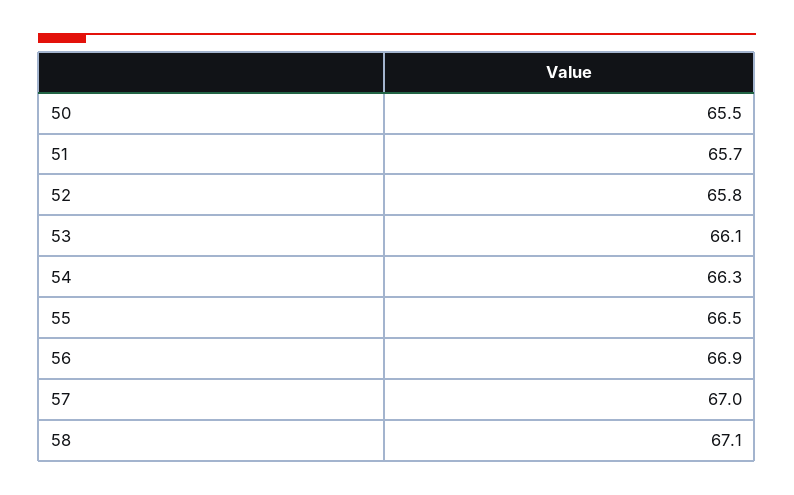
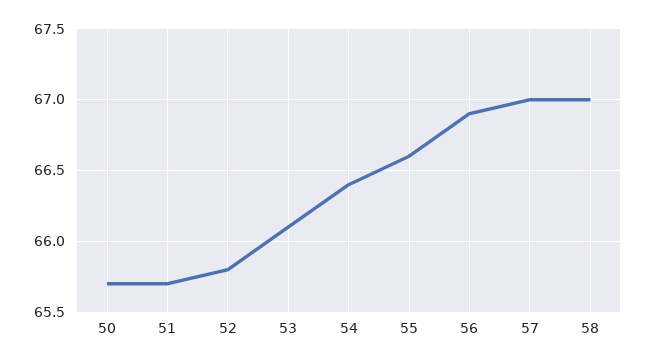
50: 65.5 -> 65.7
54: 66.3 -> 66.4
55: 66.5 -> 66.6
58: 67.1 -> 67

